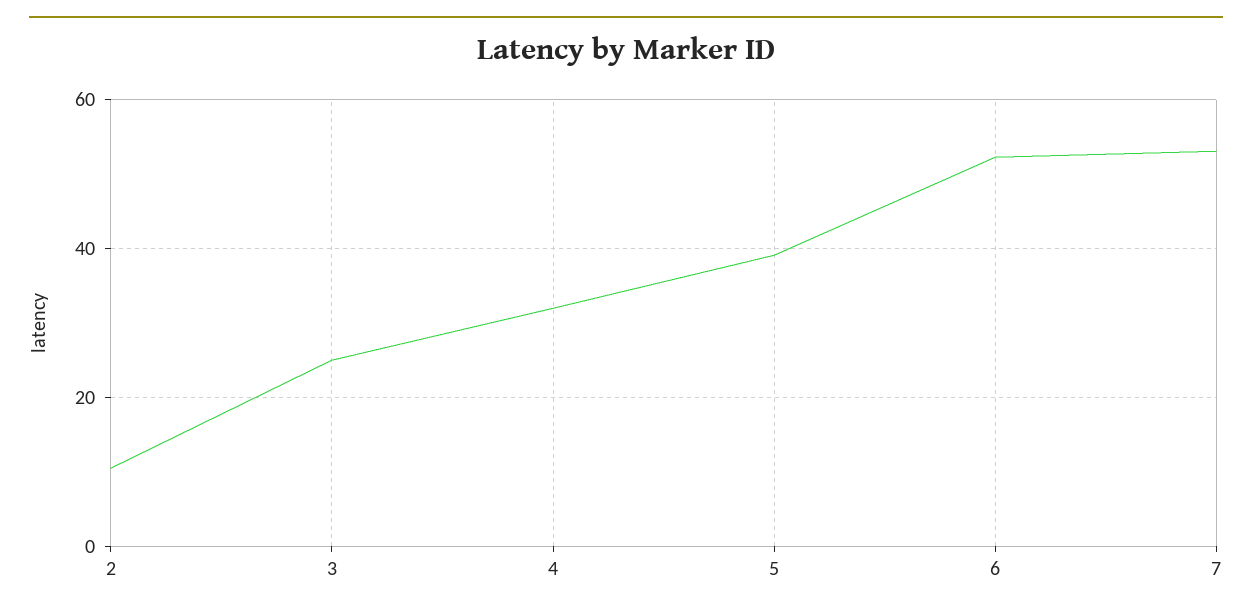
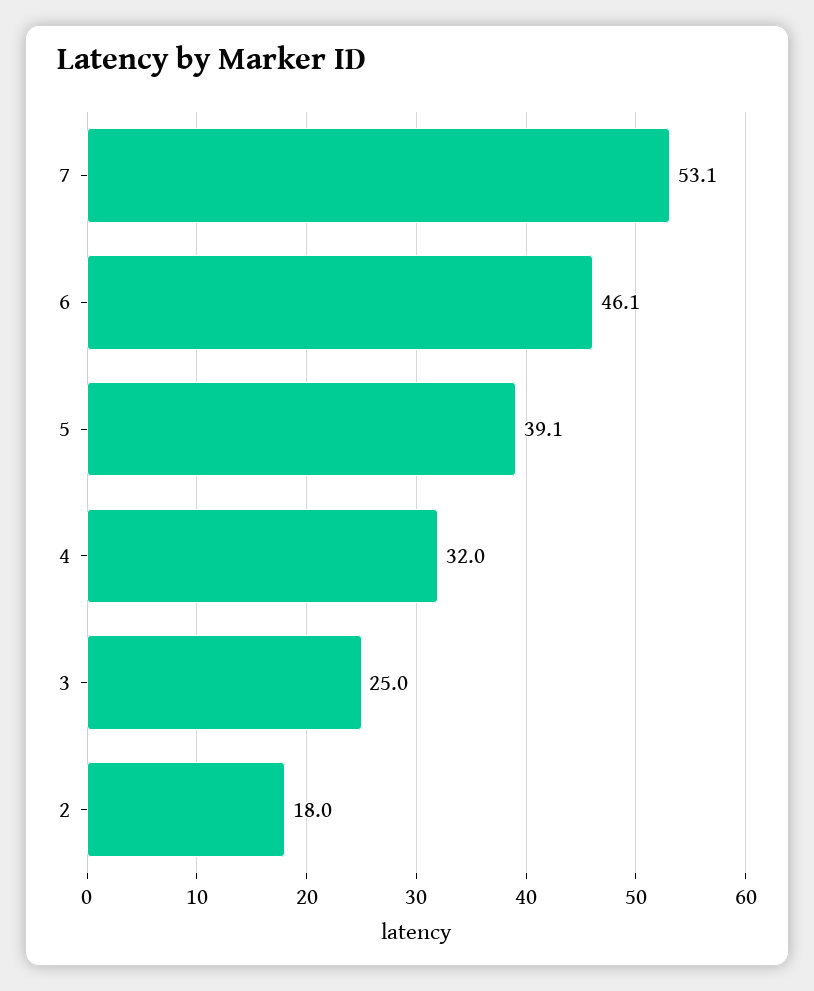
2: 10 -> 18
6: 52 -> 46.1

